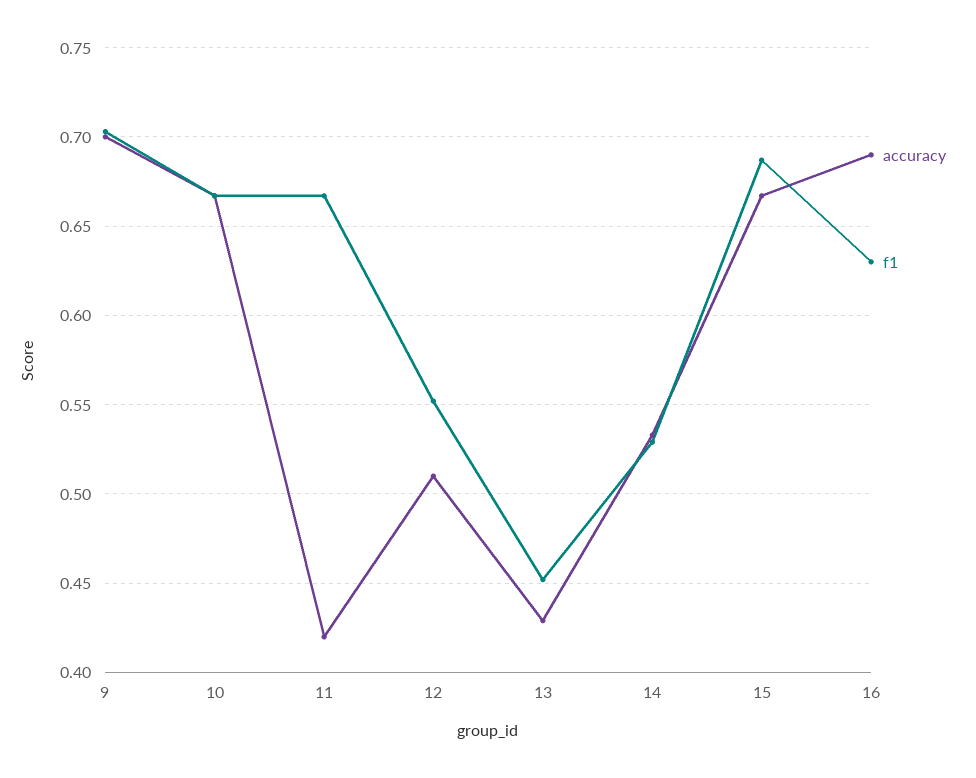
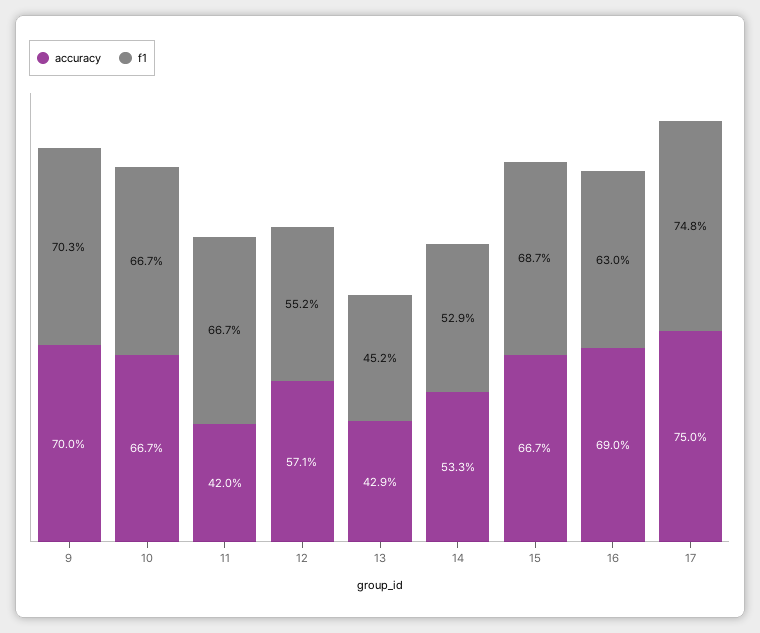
accuracy, 12: 0.51 -> 0.571
accuracy, 17: none -> 0.75
f1, 17: none -> 0.748

